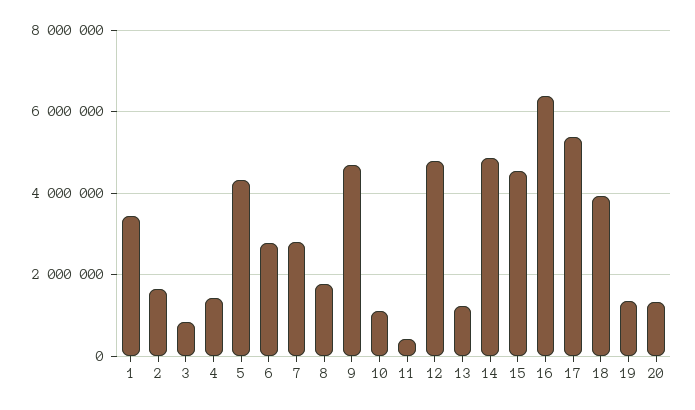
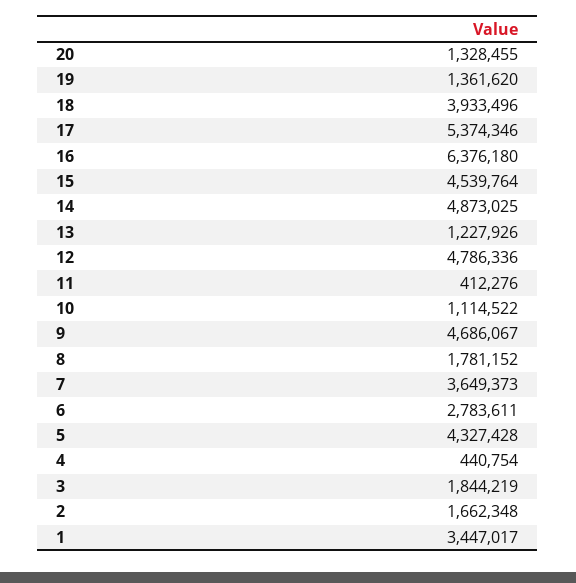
3: 800000 -> 1844219
4: 1400000 -> 440754
7: 2800000 -> 3649373

